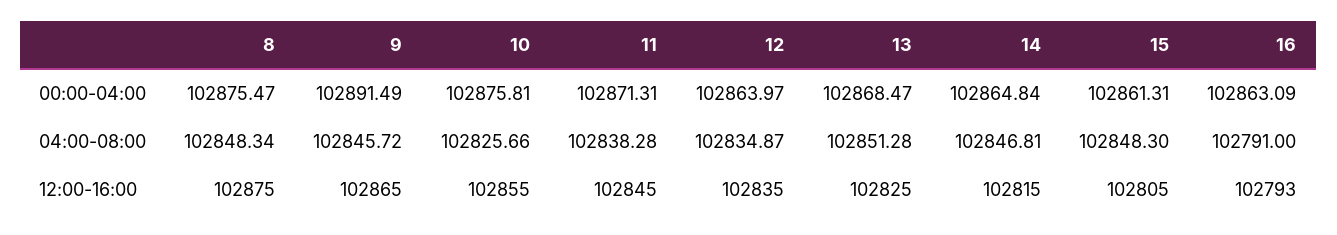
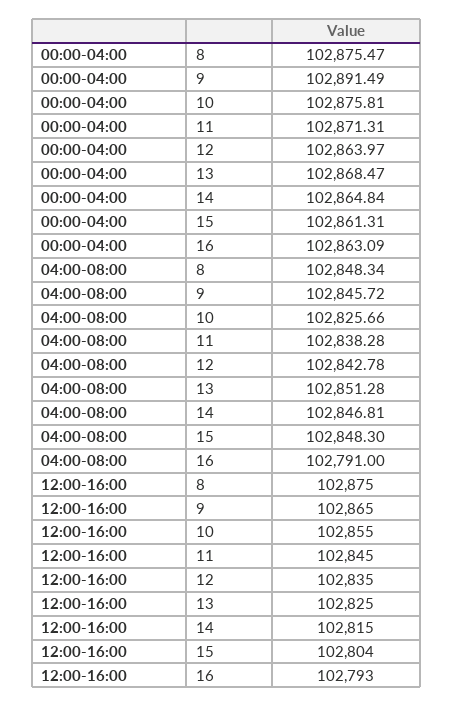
12, 04:00-08:00: 102834.87 -> 102842.78
15, 12:00-16:00: 102805 -> 102804

